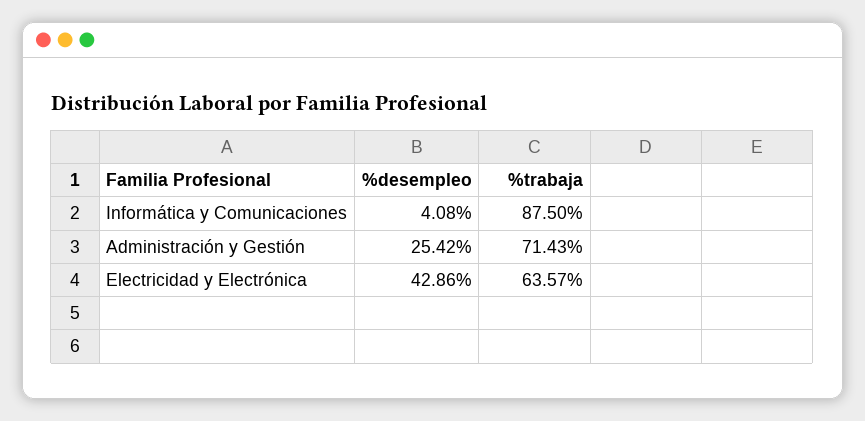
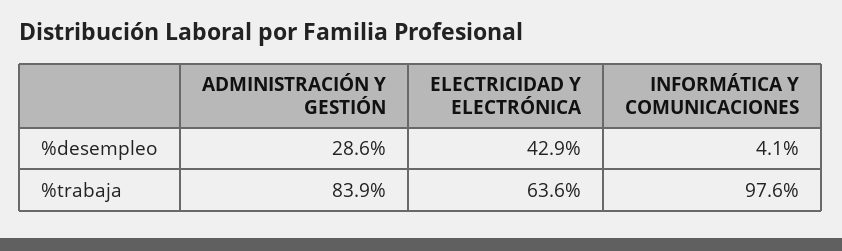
%trabaja, Informática y Comunicaciones: 87.5 -> 97.6
%desempleo, Administración y Gestión: 25.42 -> 28.6
%trabaja, Administración y Gestión: 71.43 -> 83.9

